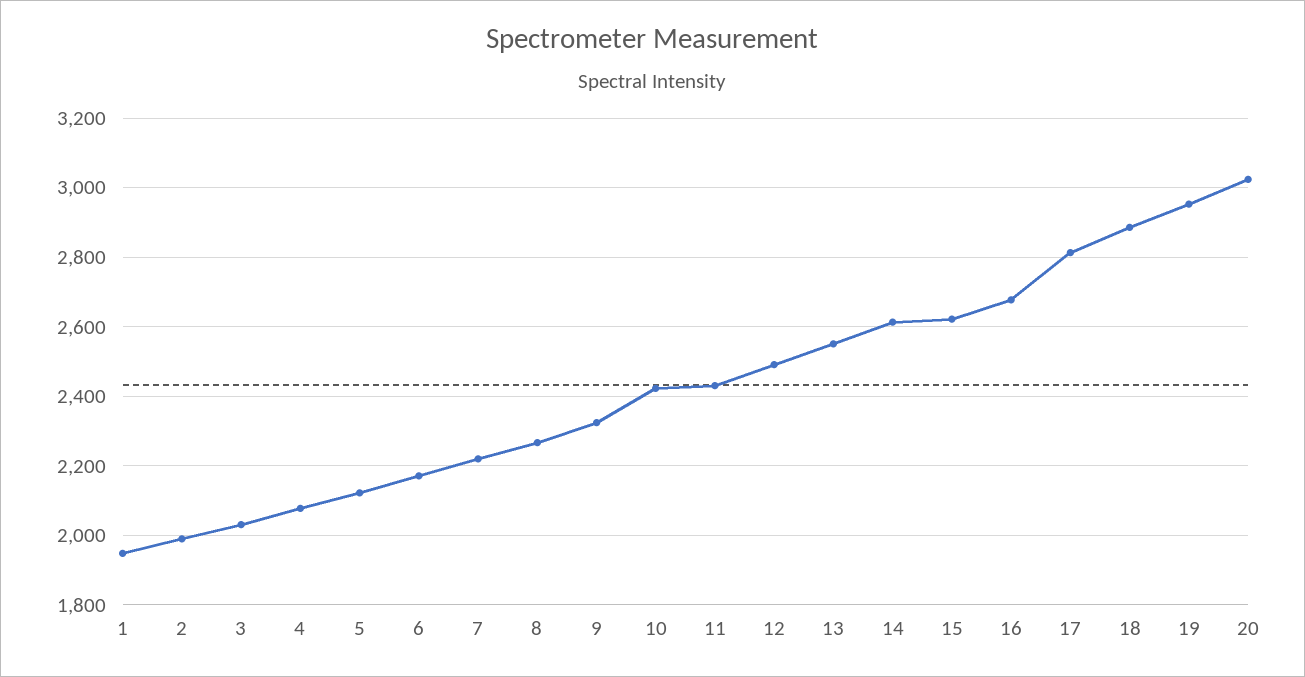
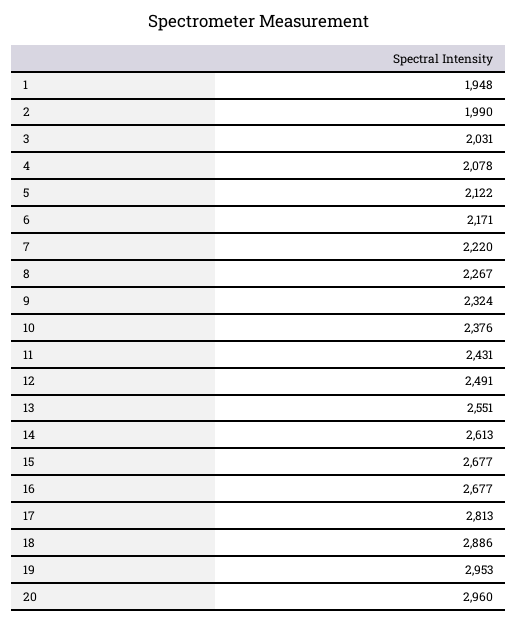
10: 2420 -> 2376
15: 2620 -> 2677
20: 3020 -> 2960

